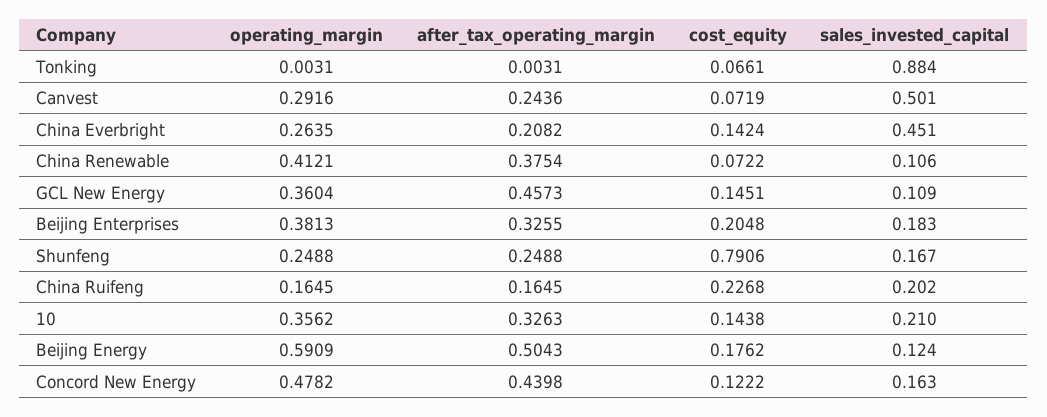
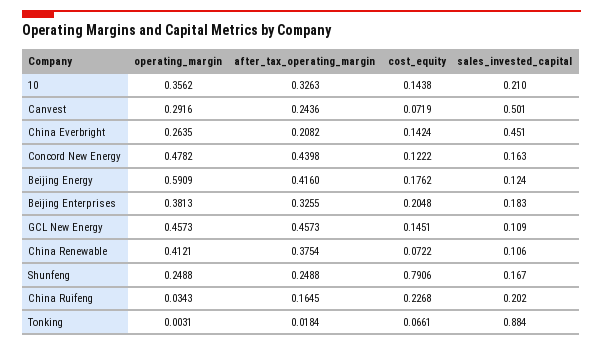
after_tax_operating_margin, Tonking: 0.0031 -> 0.0184
operating_margin, GCL New Energy: 0.3604 -> 0.4573
operating_margin, China Ruifeng: 0.1645 -> 0.0343
after_tax_operating_margin, Beijing Energy: 0.5043 -> 0.416

